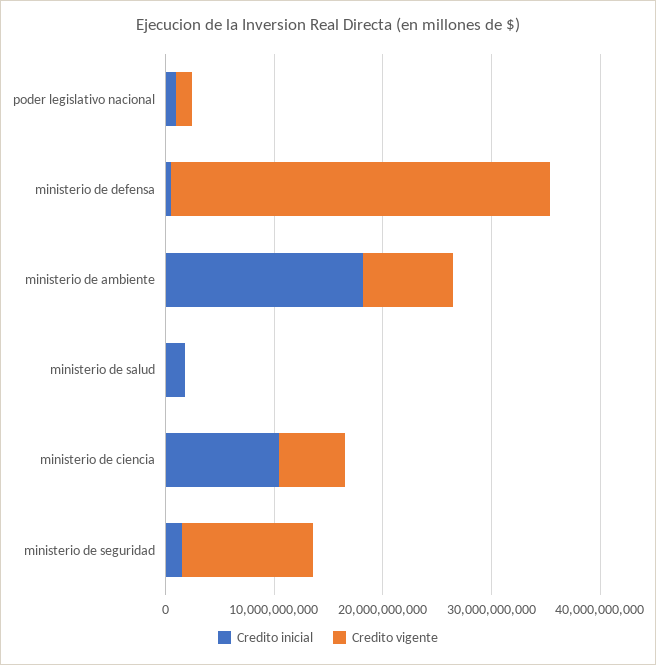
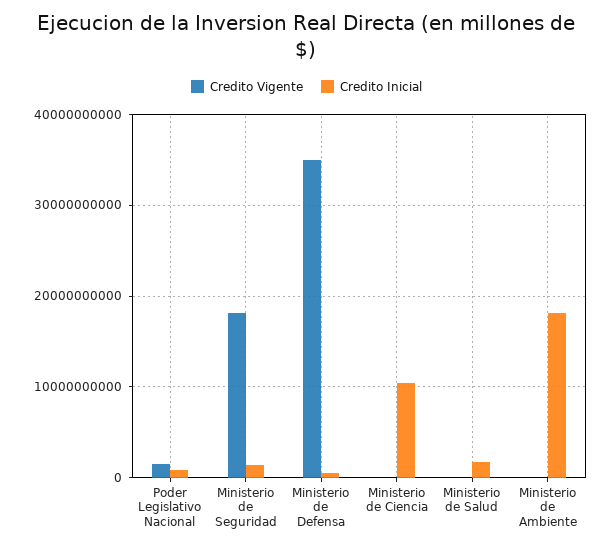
Credito vigente, ministerio de ambiente: 8000000000 -> 0
Credito vigente, ministerio de ciencia: 6000000000 -> 0
Credito vigente, ministerio de seguridad: 12000000000 -> 18000000000

